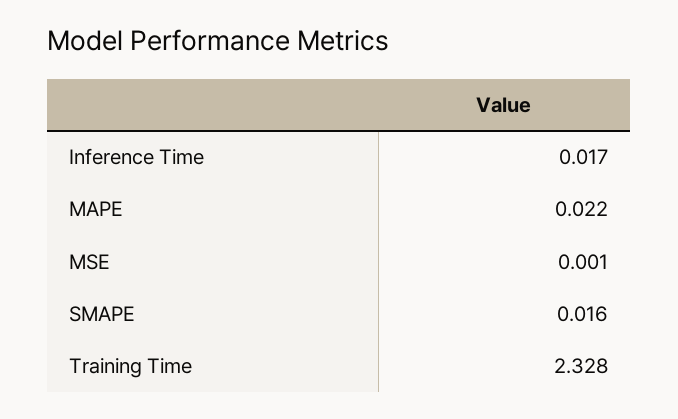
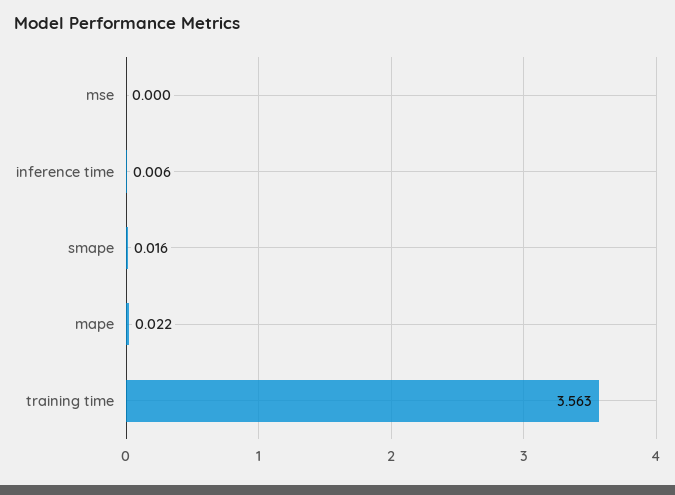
Inference Time: 0.017 -> 0.006
MSE: 0.001 -> 0
Training Time: 2.328 -> 3.563

